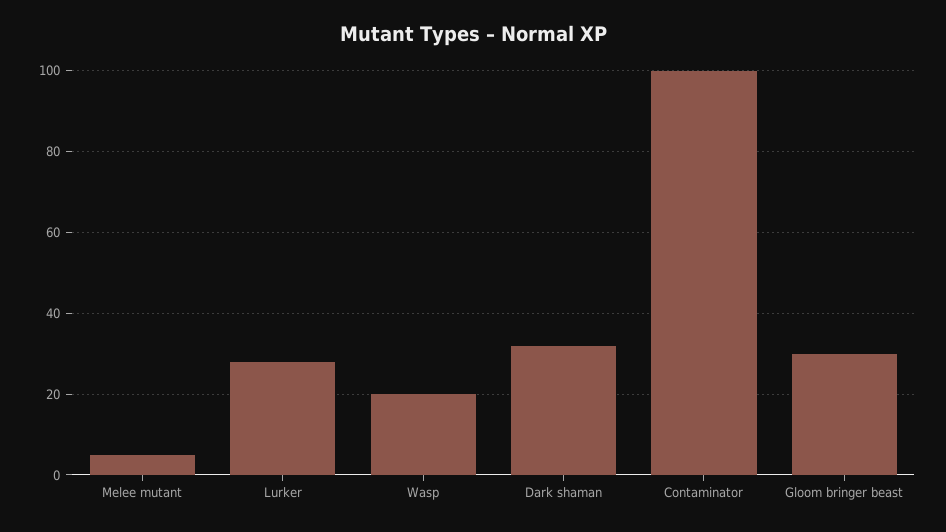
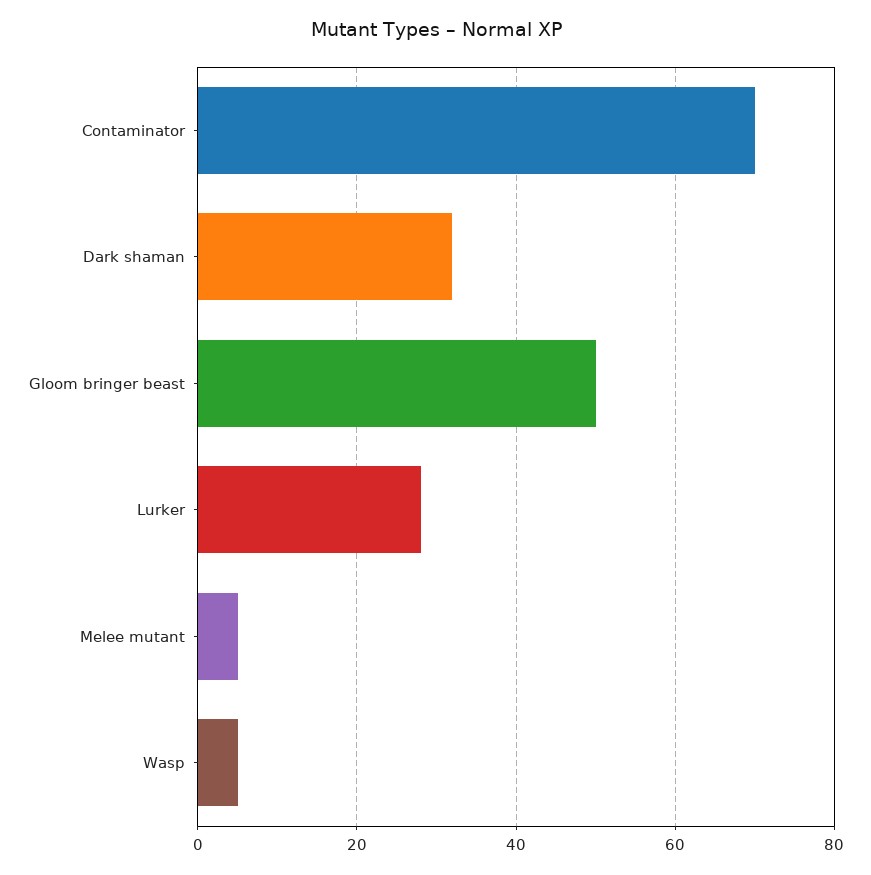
Wasp: 20 -> 5
Contaminator: 100 -> 70
Gloom bringer beast: 30 -> 50

